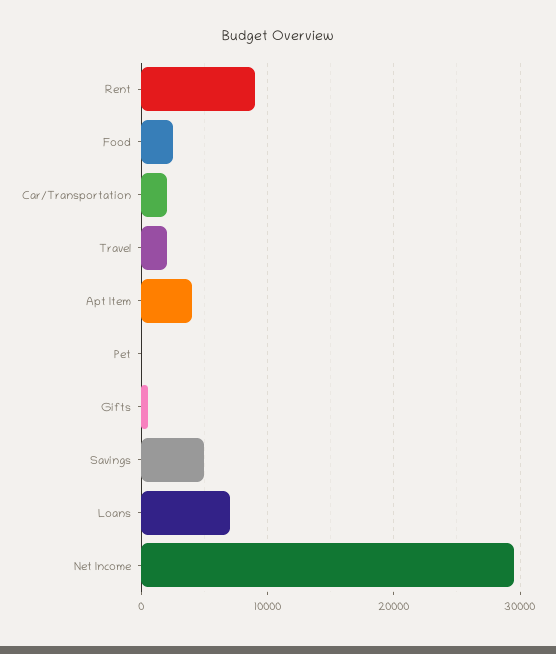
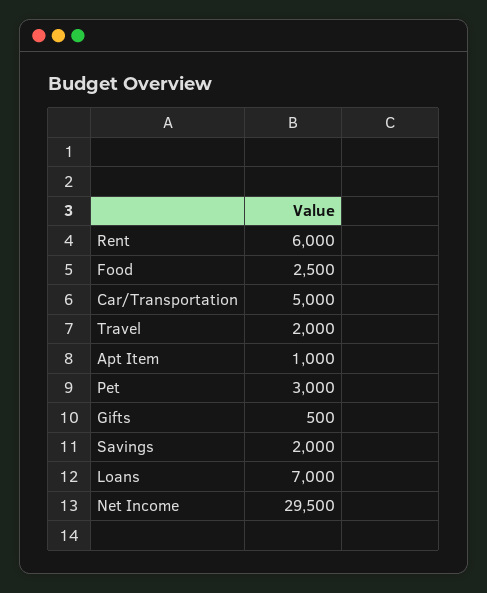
Rent: 9000 -> 6000
Car/Transportation: 2000 -> 5000
Apt Item: 4000 -> 1000
Pet: 0 -> 3000
Savings: 5000 -> 2000

